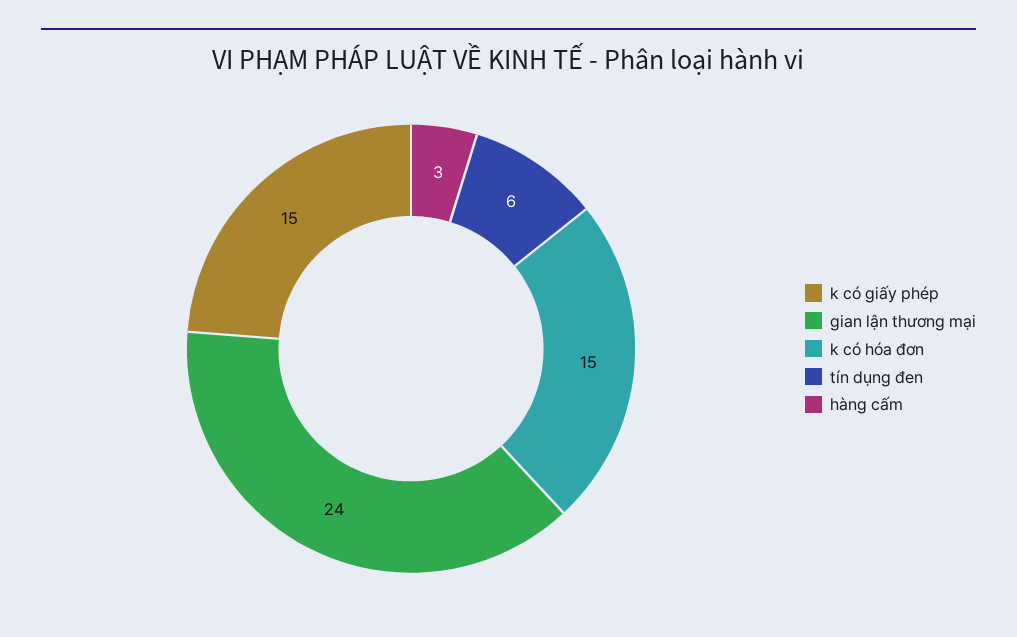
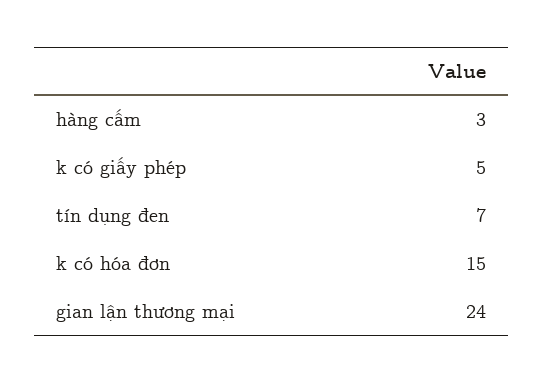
k có giấy phép: 15 -> 5
tín dụng đen: 6 -> 7

